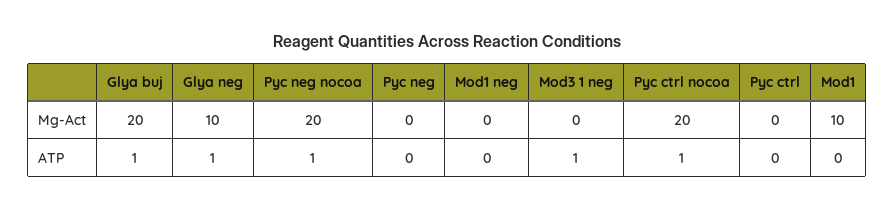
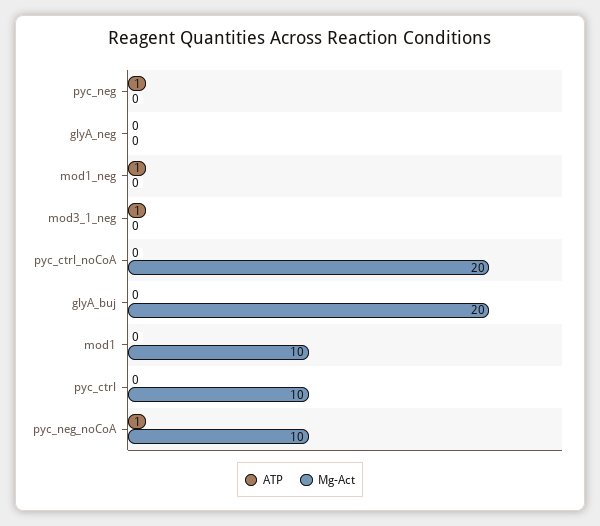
Mg-Act, Glya neg: 10 -> 0
Mg-Act, Pyc neg nocoa: 20 -> 10
Mg-Act, Pyc ctrl: 0 -> 10
ATP, Glya buj: 1 -> 0
ATP, Glya neg: 1 -> 0
ATP, Pyc neg: 0 -> 1
ATP, Mod1 neg: 0 -> 1
ATP, Pyc ctrl nocoa: 1 -> 0

